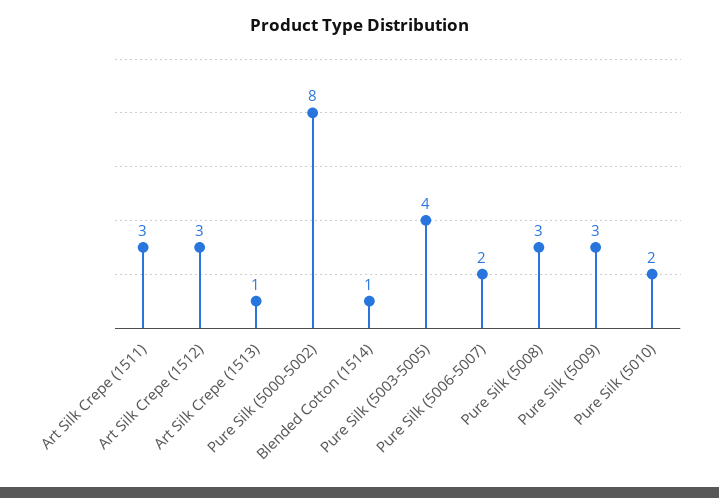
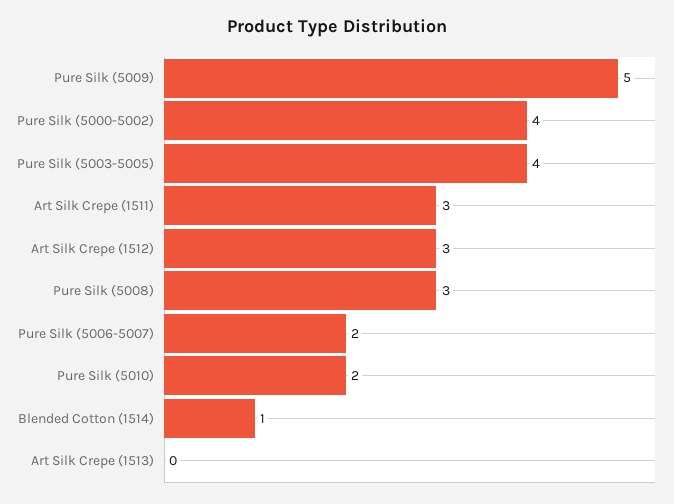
Art Silk Crepe (1513): 1 -> 0
Pure Silk (5000-5002): 8 -> 4
Pure Silk (5009): 3 -> 5

